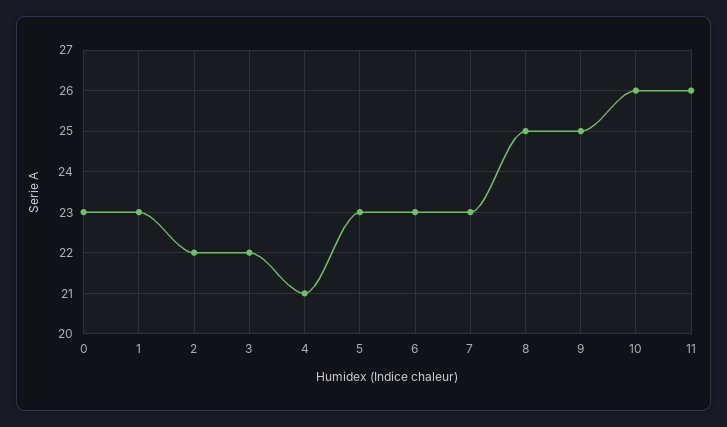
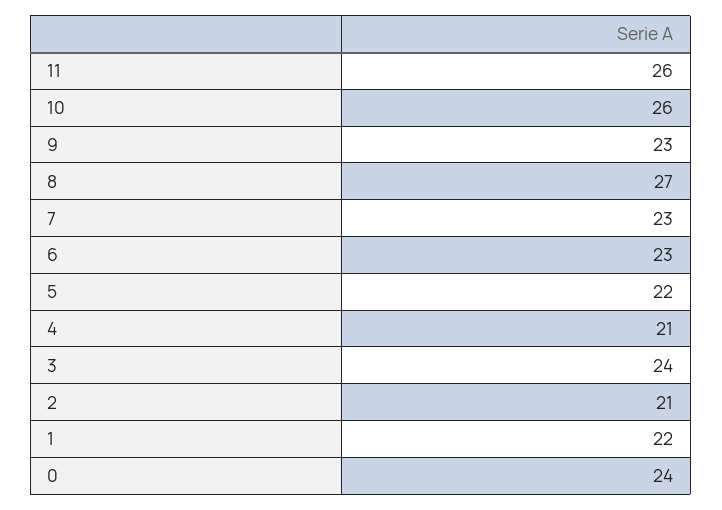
0: 23 -> 24
1: 23 -> 22
2: 22 -> 21
3: 22 -> 24
5: 23 -> 22
8: 25 -> 27
9: 25 -> 23

